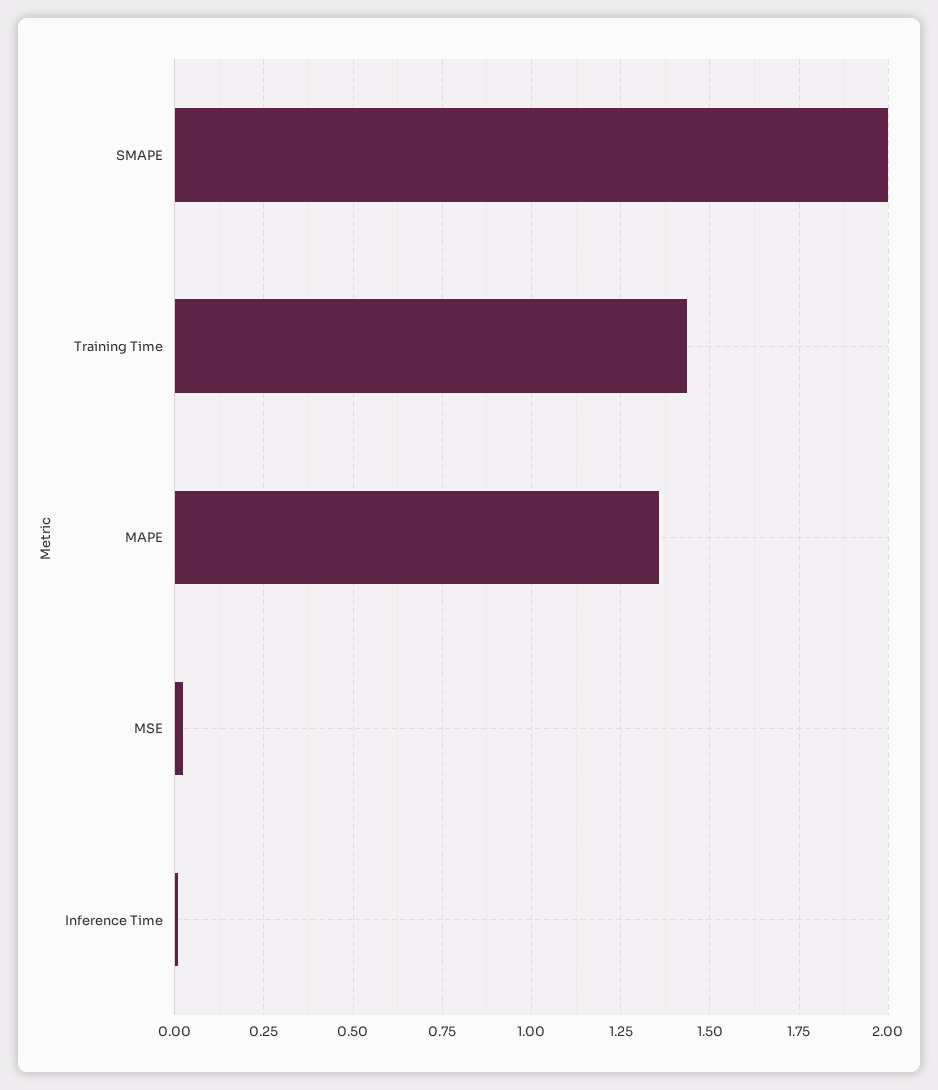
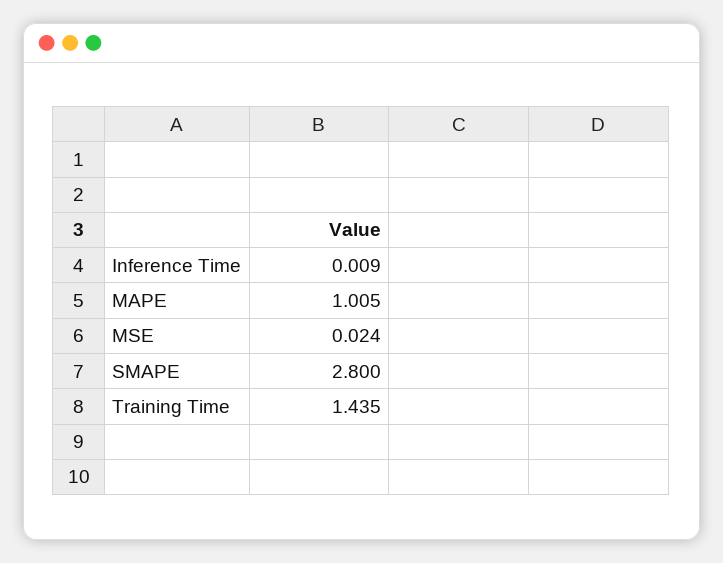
SMAPE: 2 -> 2.8
MAPE: 1.35 -> 1.005

